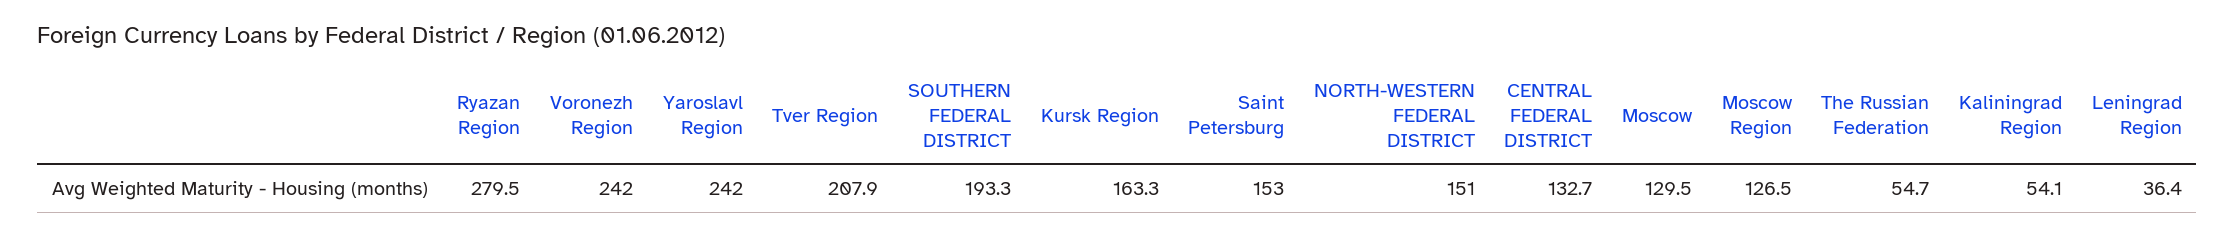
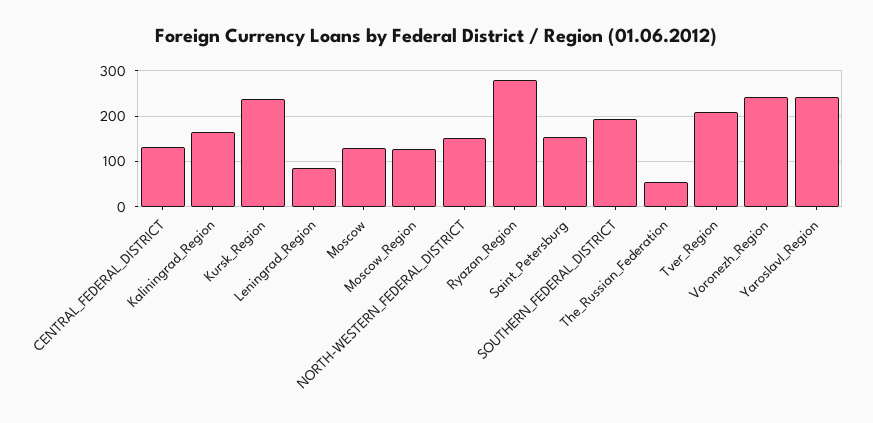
Kursk Region: 163.3 -> 240
Kaliningrad Region: 54.1 -> 160
Leningrad Region: 36.4 -> 80

